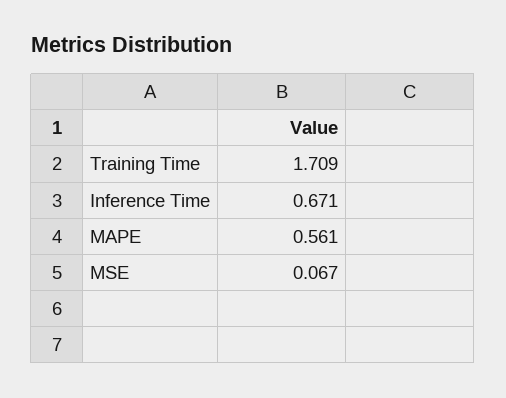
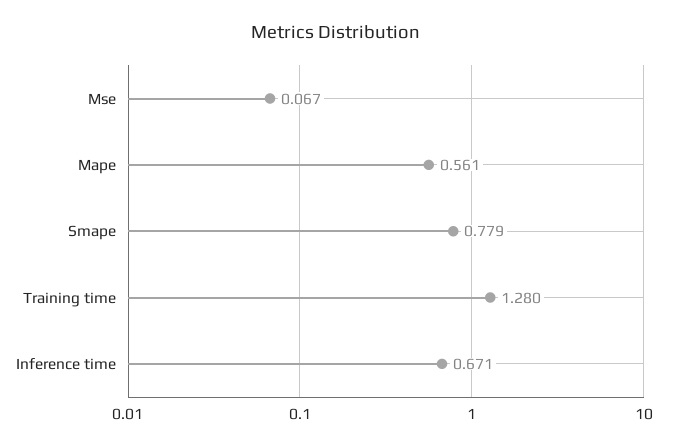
Training Time: 1.709 -> 1.28
Smape: none -> 0.779

